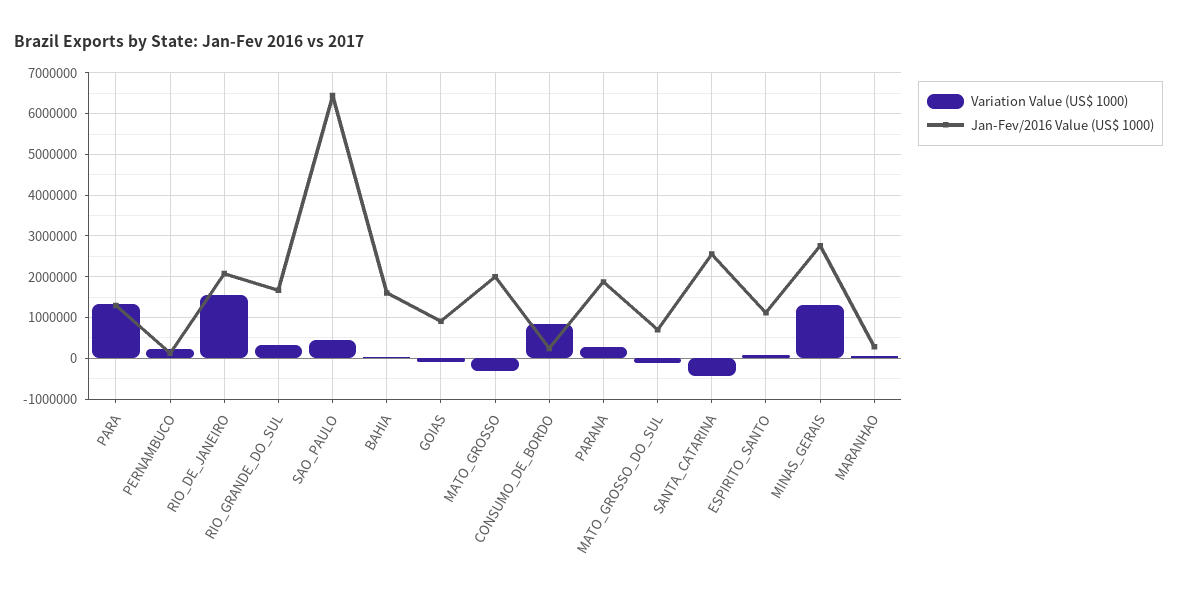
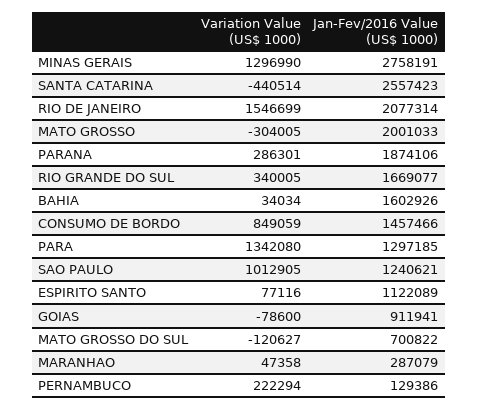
Variation Value (US$ 1000), SAO_PAULO: 400000 -> 1012905
Jan-Fev/2016 Value (US$ 1000), SAO_PAULO: 6400000 -> 1240621
Jan-Fev/2016 Value (US$ 1000), CONSUMO_DE_BORDO: 200000 -> 1457466

